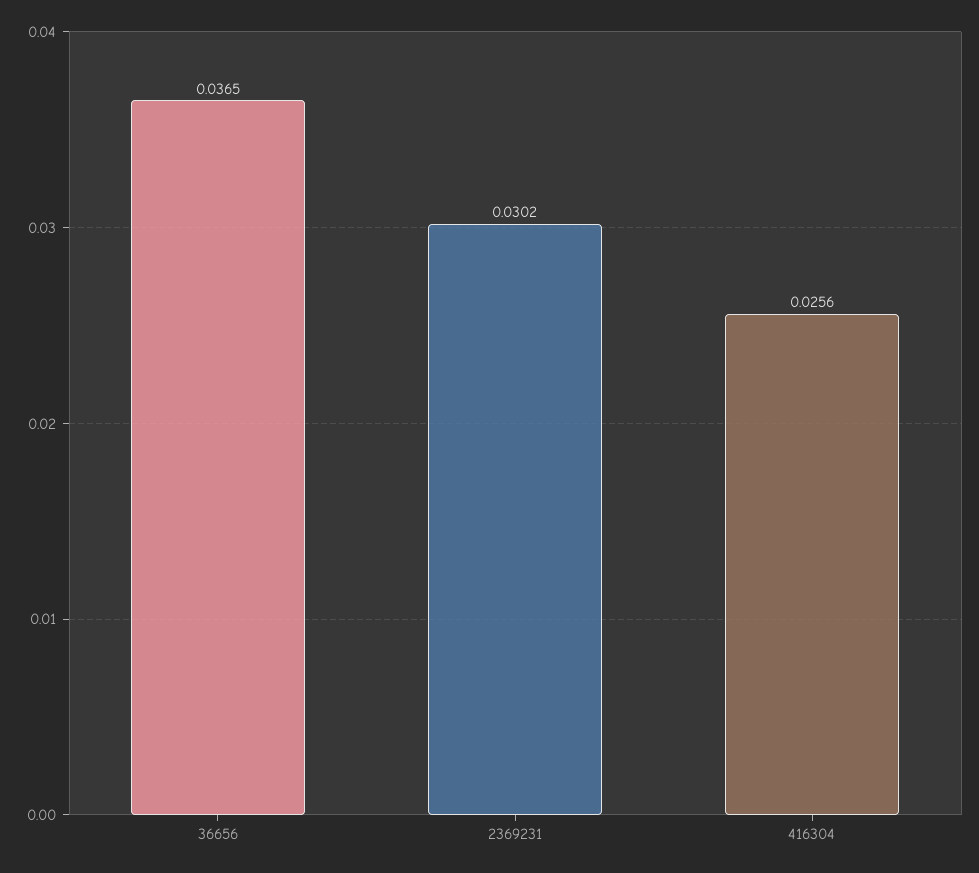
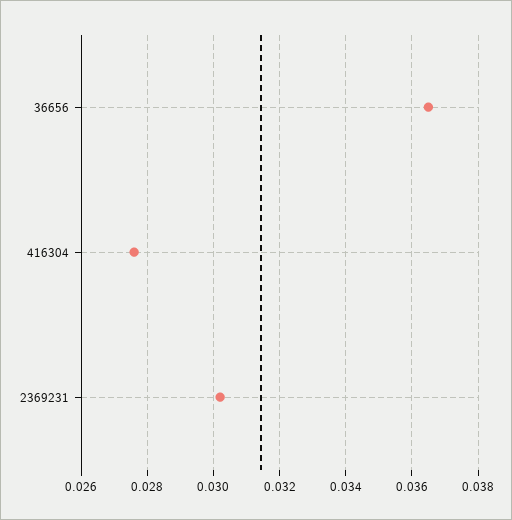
416304: 0.0256 -> 0.0275

